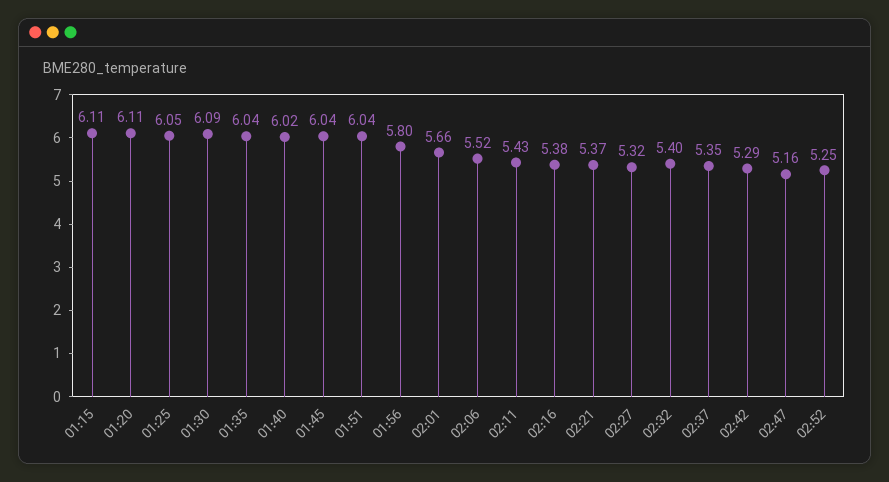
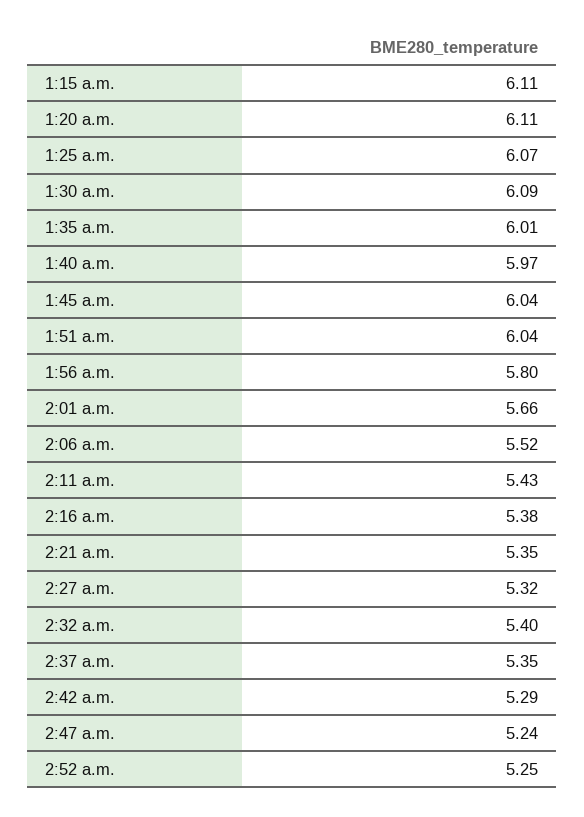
01:25: 6.05 -> 6.07
01:35: 6.04 -> 6.01
01:40: 6.02 -> 5.97
02:21: 5.37 -> 5.35
02:47: 5.16 -> 5.24

